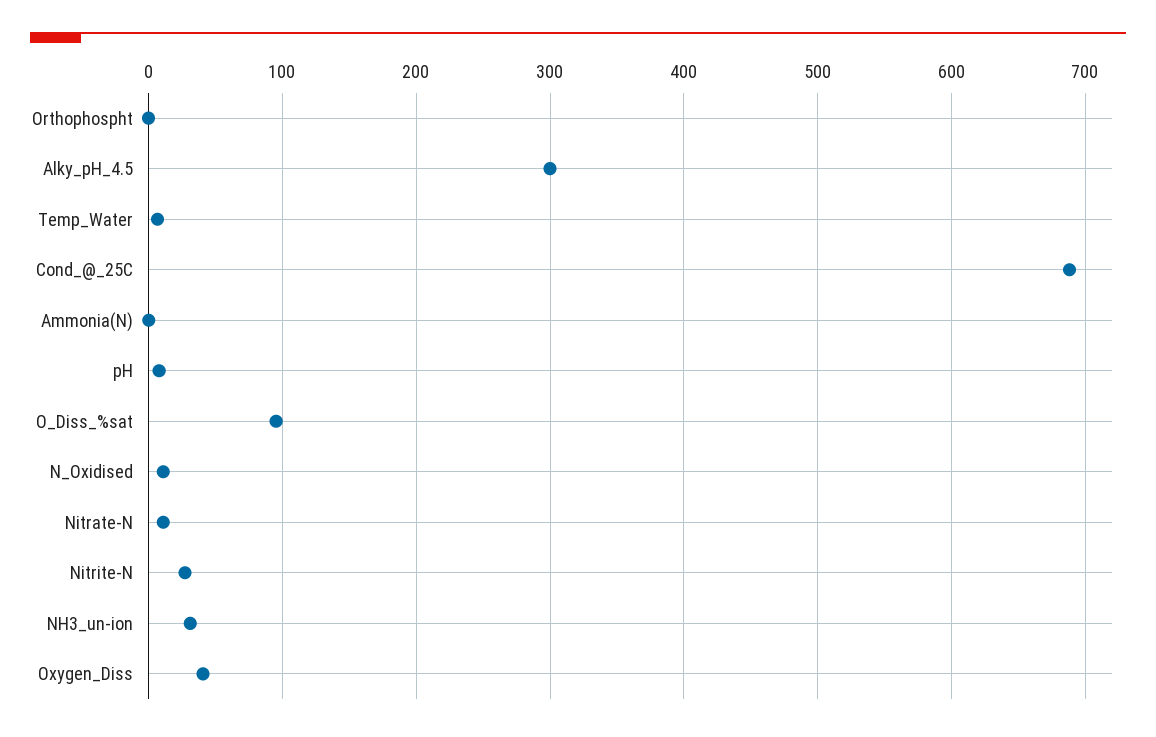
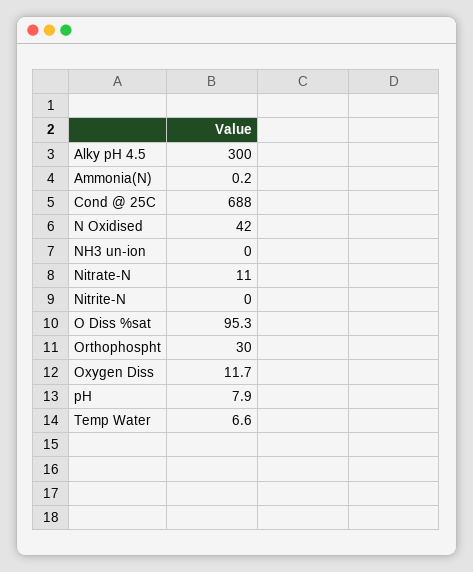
Orthophospht: 0 -> 30
N_Oxidised: 10 -> 42
Nitrite-N: 30 -> 0
NH3_un-ion: 30 -> 0
Oxygen_Diss: 40 -> 11.7

